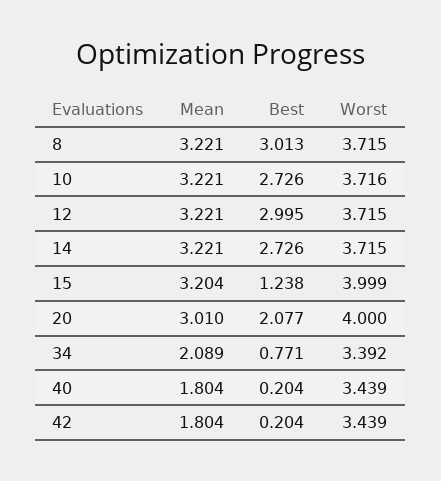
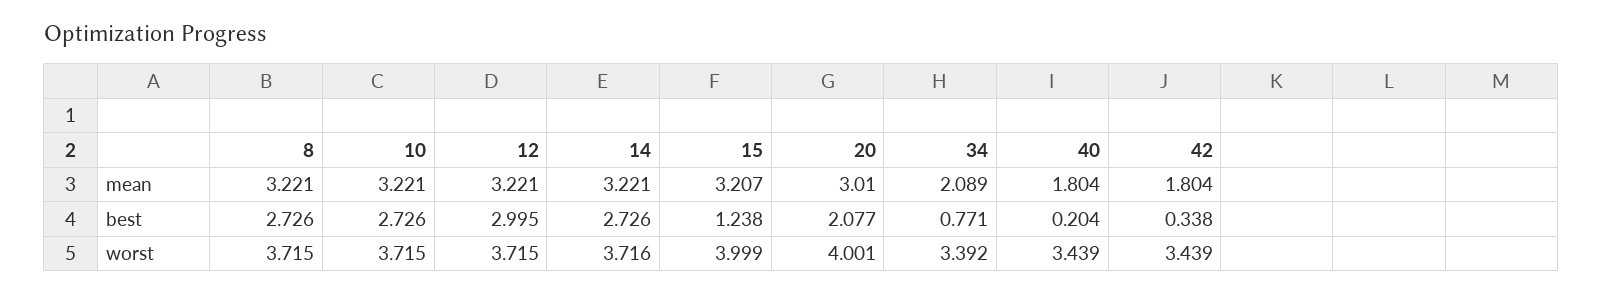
Best, 8: 3.013 -> 2.726
Worst, 10: 3.716 -> 3.715
Worst, 14: 3.715 -> 3.716
Mean, 15: 3.204 -> 3.207
Worst, 20: 4 -> 4.001
Best, 42: 0.204 -> 0.338

